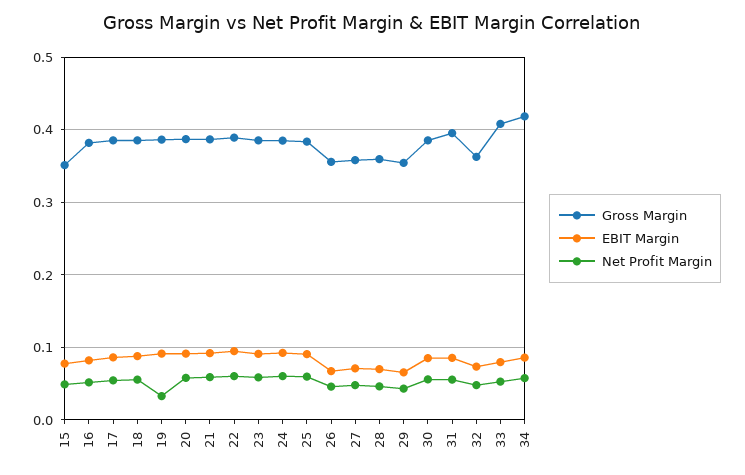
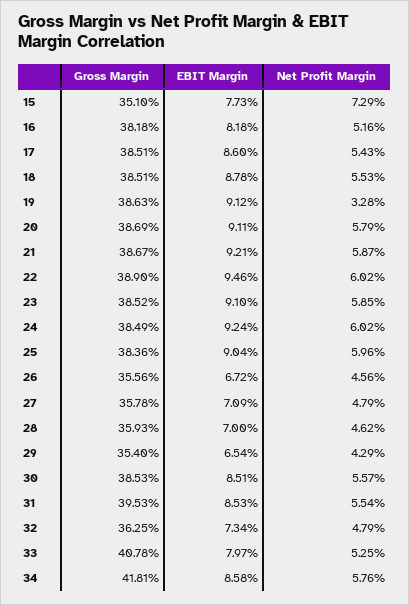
Net Profit Margin, 15: 0.05 -> 0.0729

